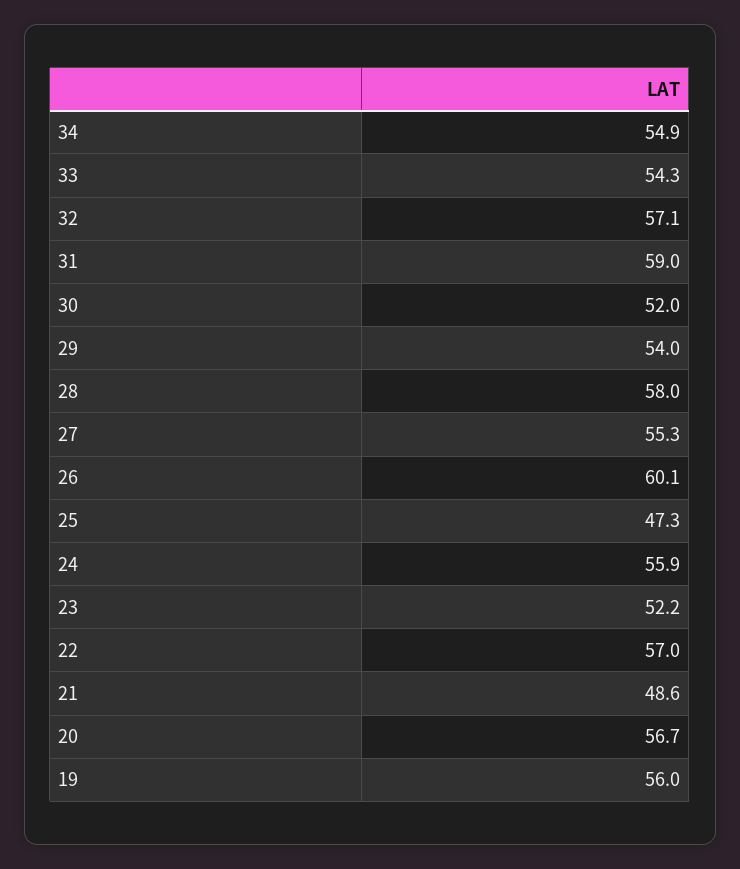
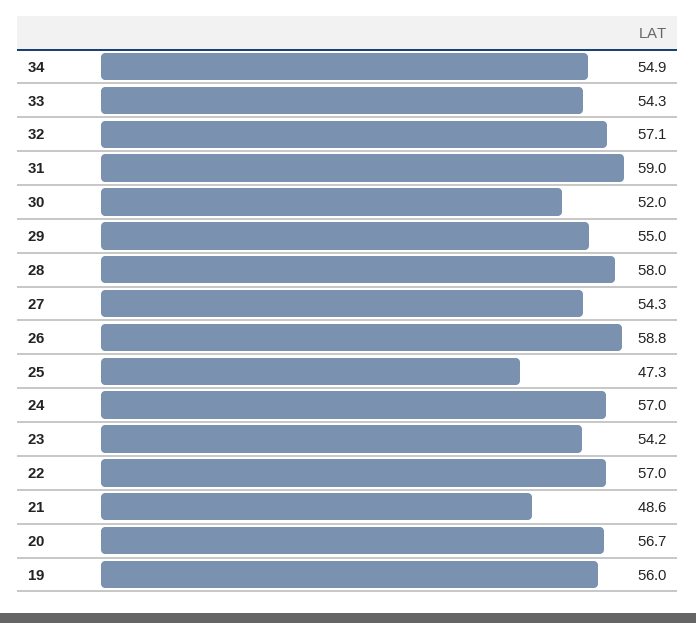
29: 54 -> 55
27: 55.3 -> 54.3
26: 60.1 -> 58.8
24: 55.9 -> 57
23: 52.2 -> 54.2

